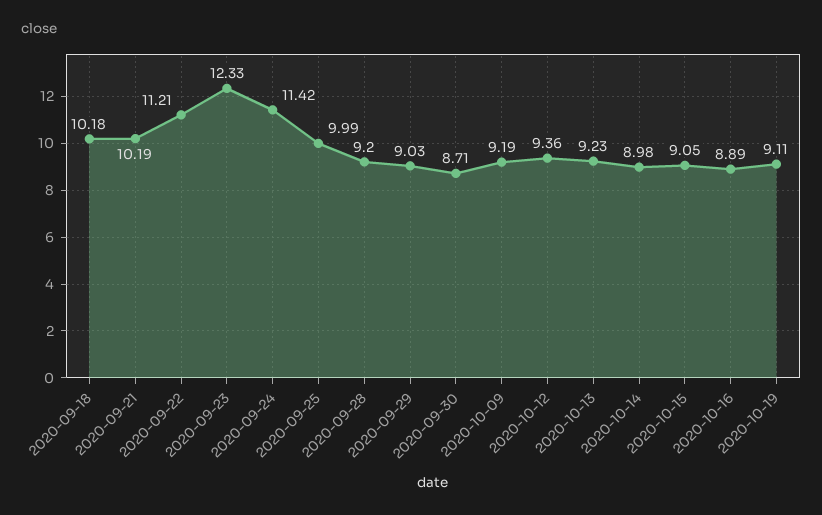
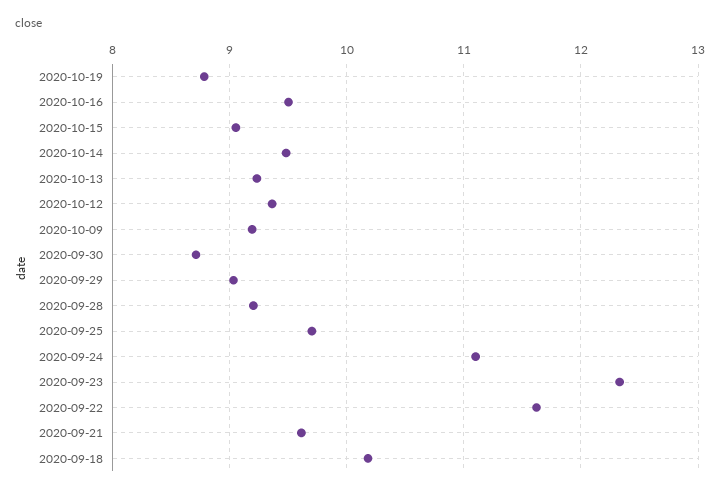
2020-09-21: 10.19 -> 9.6
2020-09-22: 11.21 -> 11.6
2020-09-24: 11.42 -> 11.1
2020-09-25: 9.99 -> 9.7
2020-10-14: 8.98 -> 9.5
2020-10-16: 8.89 -> 9.5
2020-10-19: 9.11 -> 8.8

